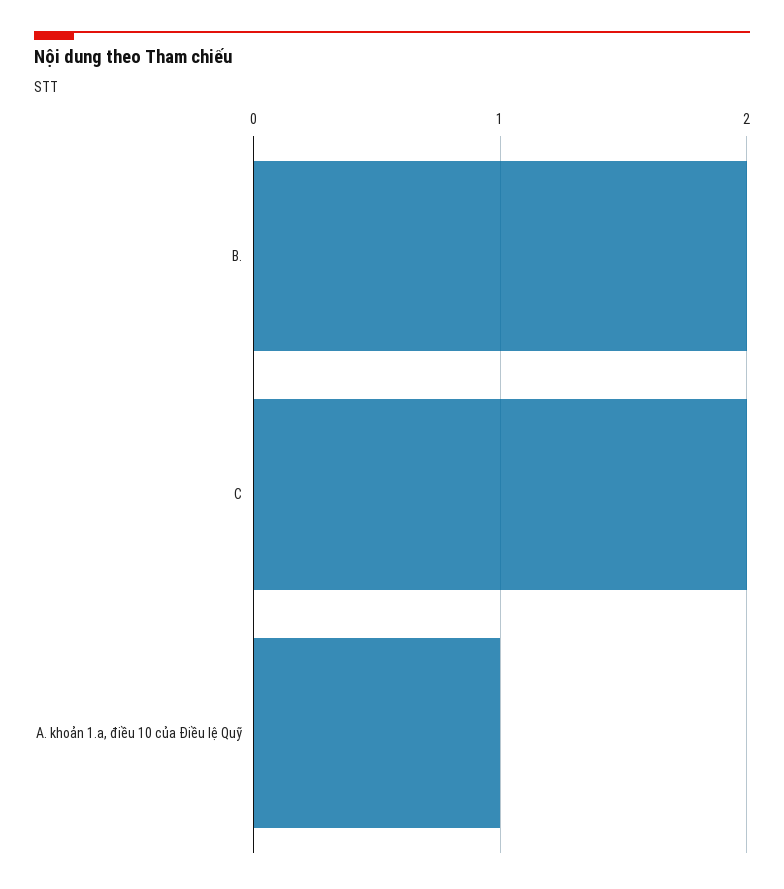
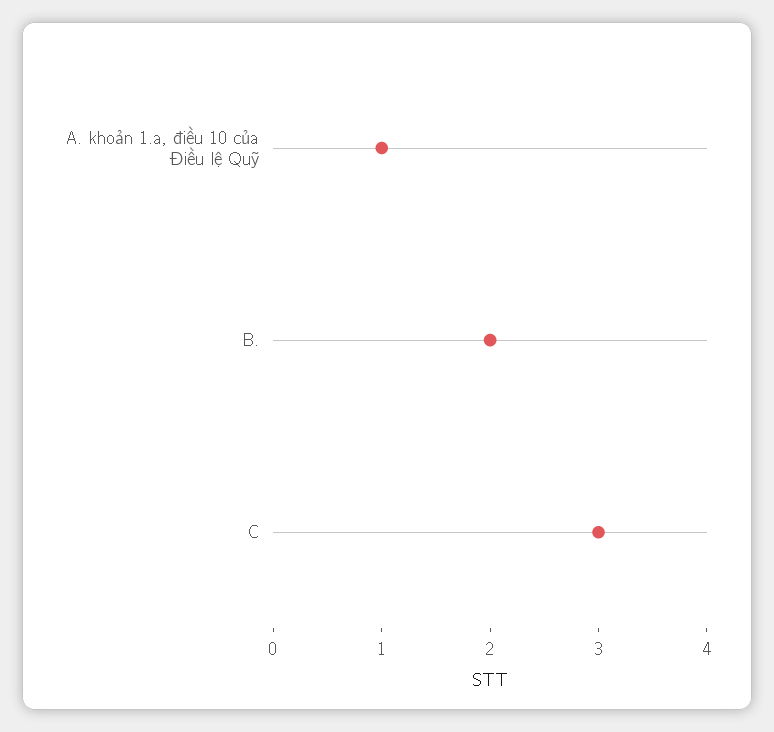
C: 2 -> 3

